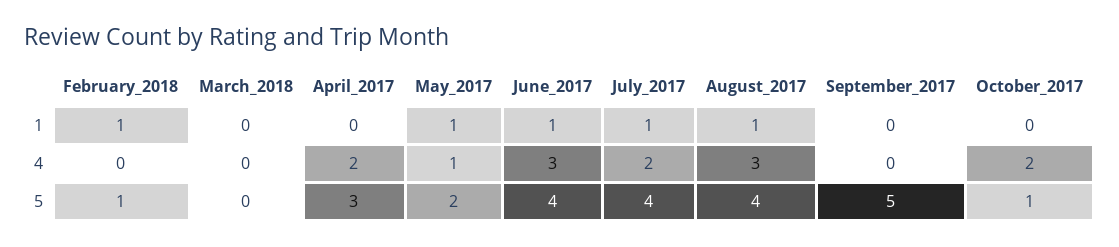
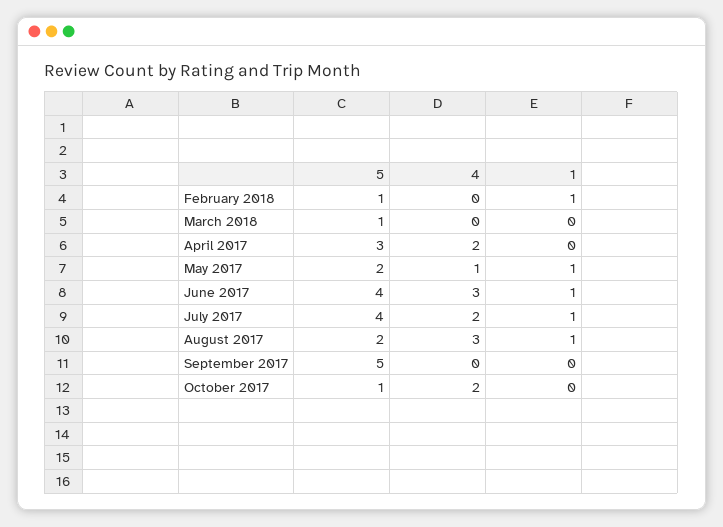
March_2018, 5: 0 -> 1
August_2017, 5: 4 -> 2

